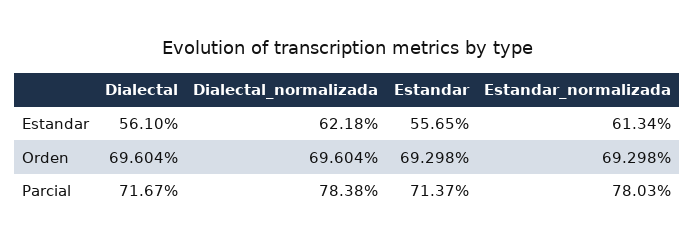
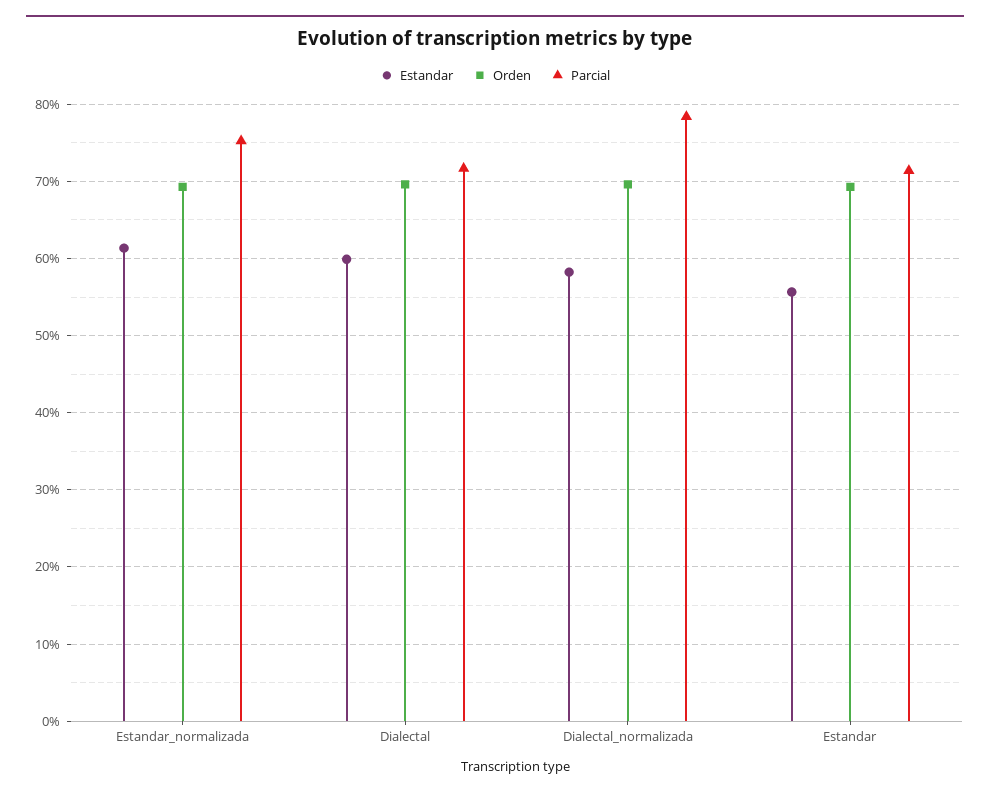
Estandar, Dialectal: 56.1 -> 60
Estandar, Dialectal_normalizada: 62.18 -> 58
Parcial, Estandar_normalizada: 78.03 -> 75

